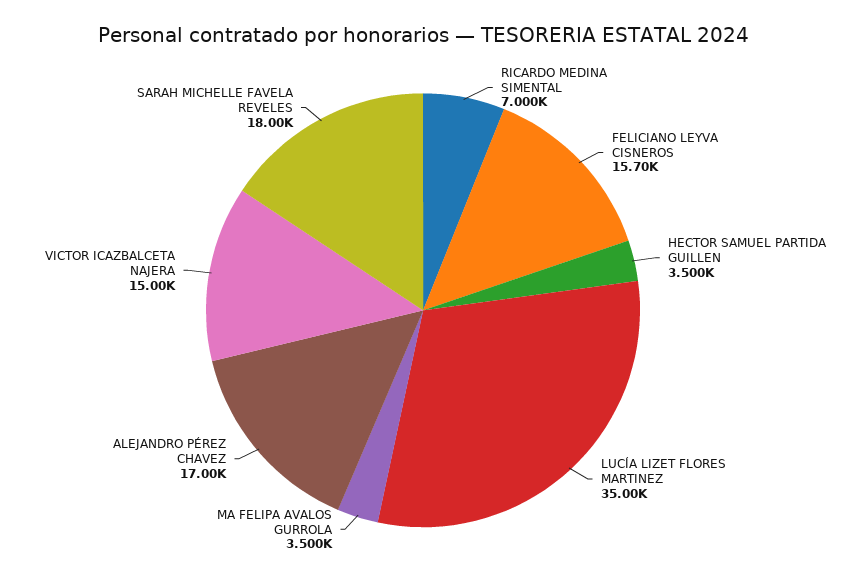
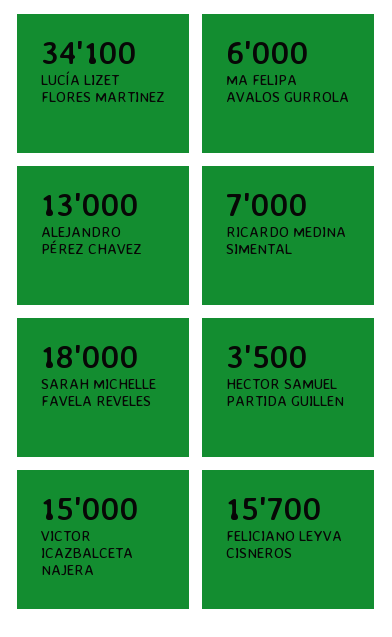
LUCÍA LIZET FLORES MARTINEZ: 35000 -> 34100
MA FELIPA AVALOS GURROLA: 3500 -> 6000
ALEJANDRO PÉREZ CHAVEZ: 17000 -> 13000

